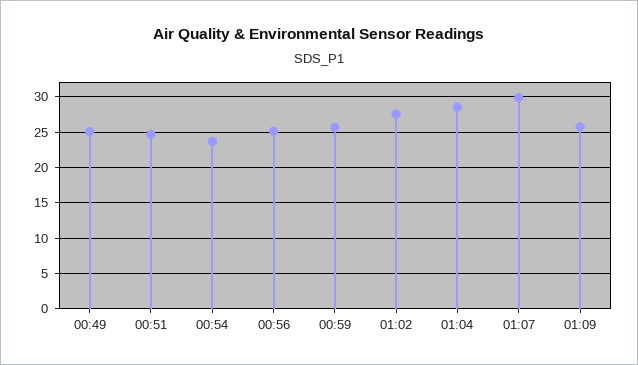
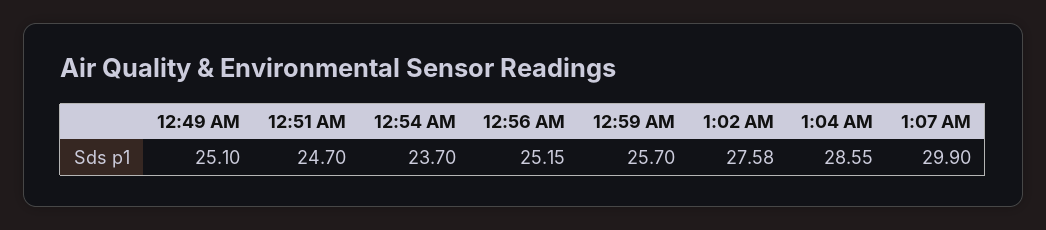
01:09: 26 -> none

